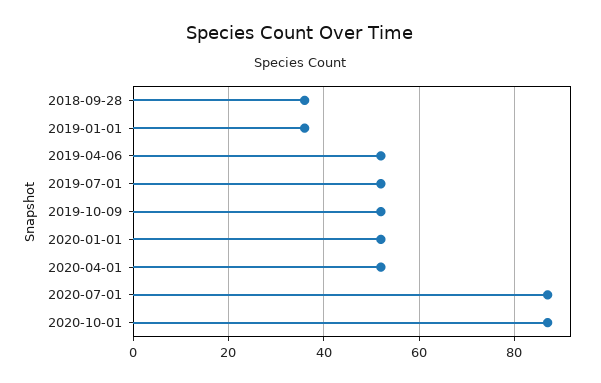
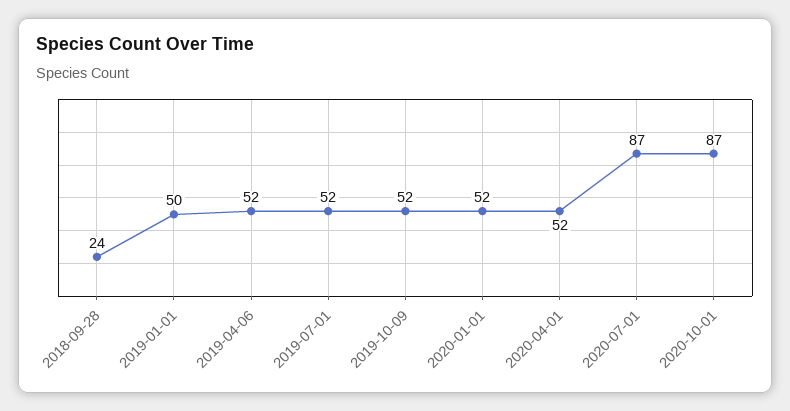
2018-09-28: 35 -> 24
2019-01-01: 35 -> 50

